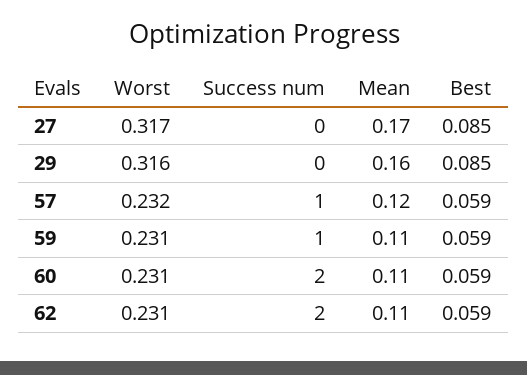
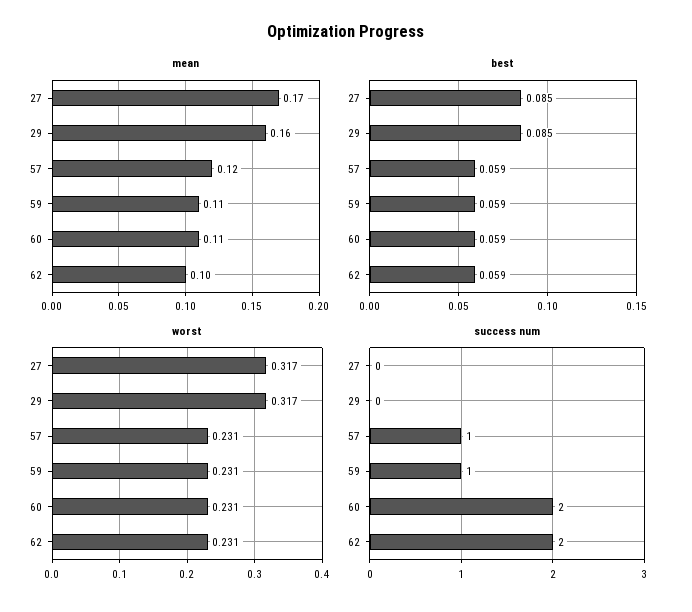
Worst, 29: 0.316 -> 0.317
Worst, 57: 0.232 -> 0.231
Mean, 62: 0.11 -> 0.1

